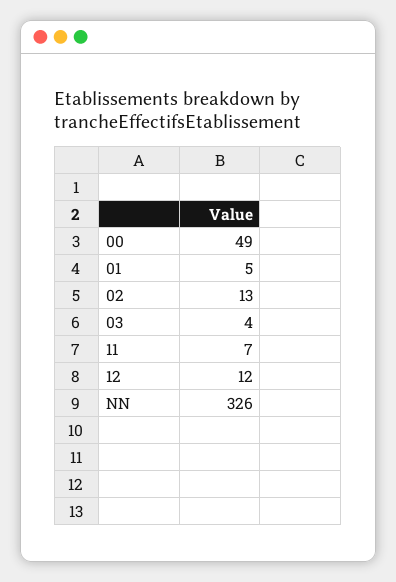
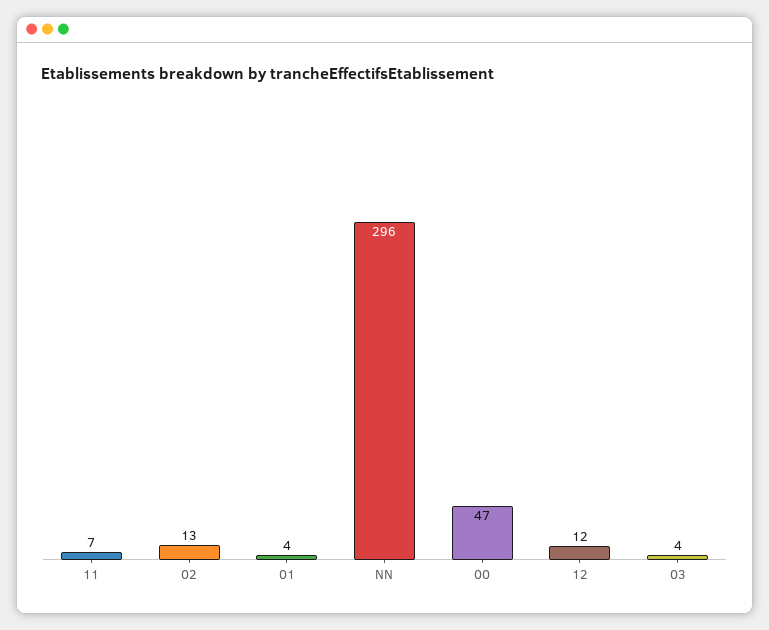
00: 49 -> 47
01: 5 -> 4
NN: 326 -> 296

